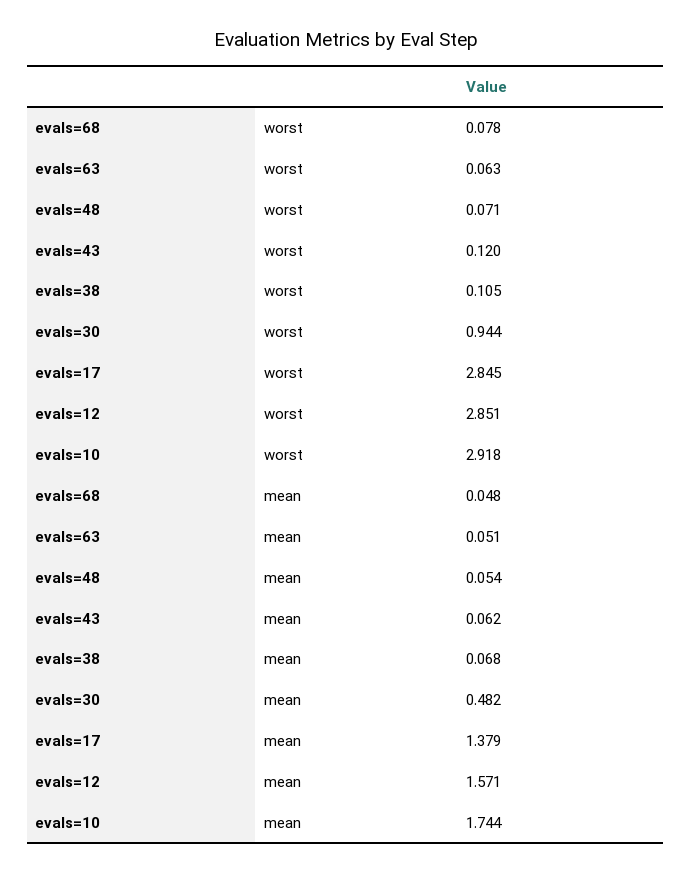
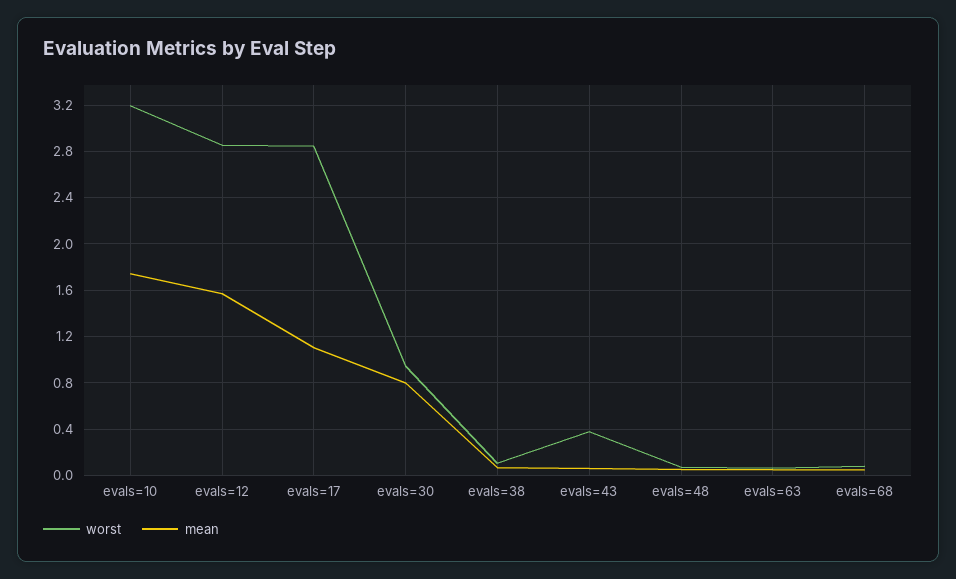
worst, evals=43: 0.12 -> 0.4
worst, evals=10: 2.918 -> 3.2
mean, evals=30: 0.482 -> 0.8
mean, evals=17: 1.379 -> 1.1

